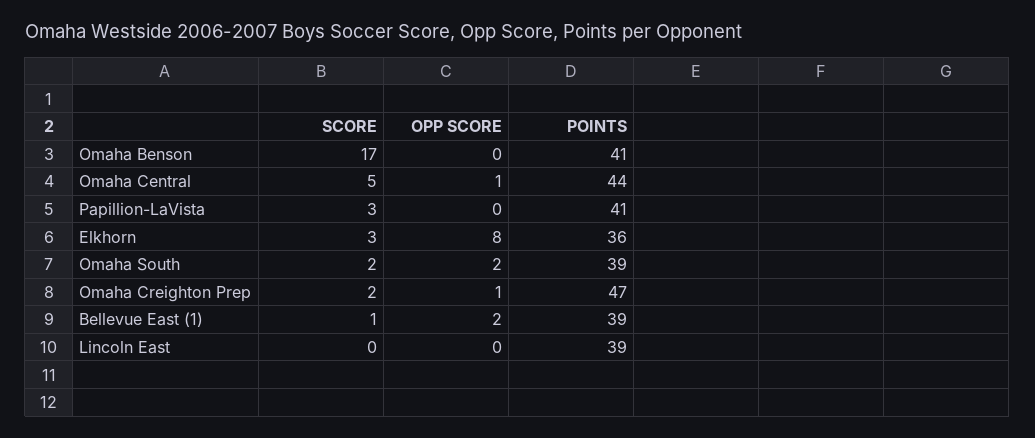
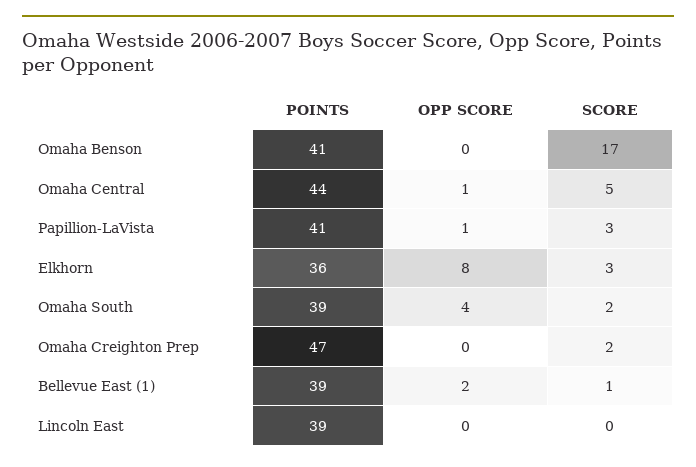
OPP SCORE, Papillion-LaVista: 0 -> 1
OPP SCORE, Omaha South: 2 -> 4
OPP SCORE, Omaha Creighton Prep: 1 -> 0

